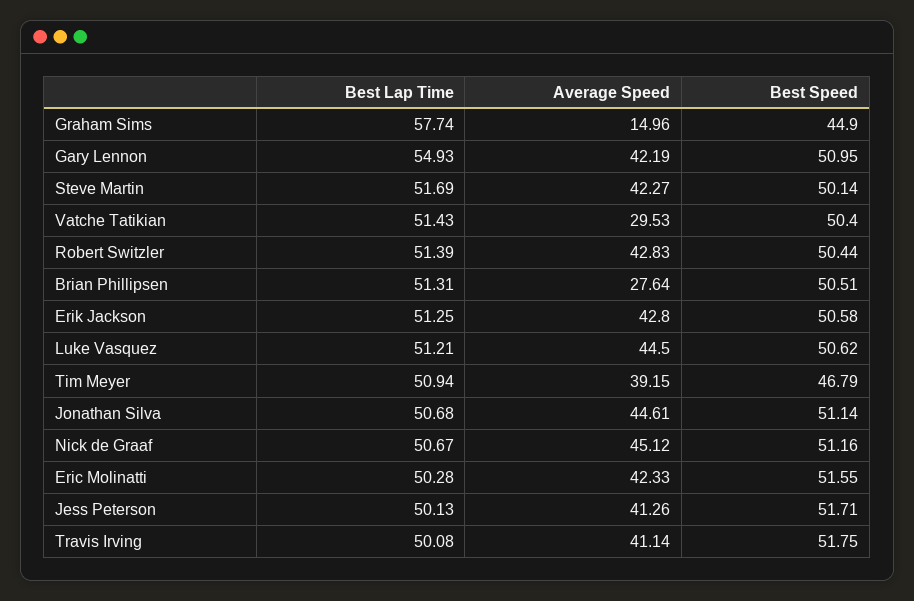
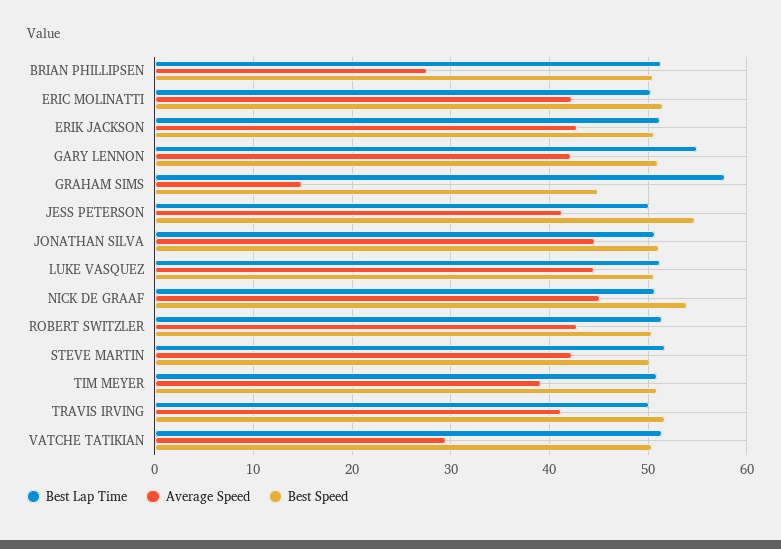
Best Speed, Tim Meyer: 46.79 -> 51
Best Speed, Nick de Graaf: 51.16 -> 54
Best Speed, Jess Peterson: 51.71 -> 55

